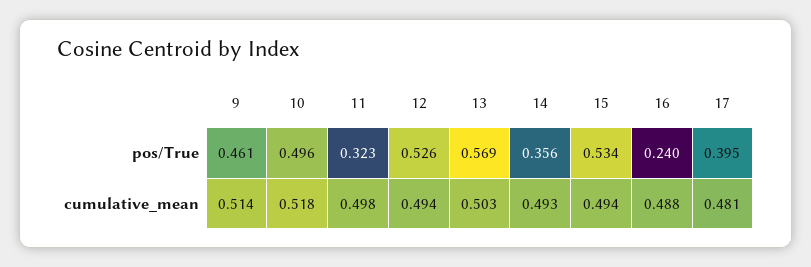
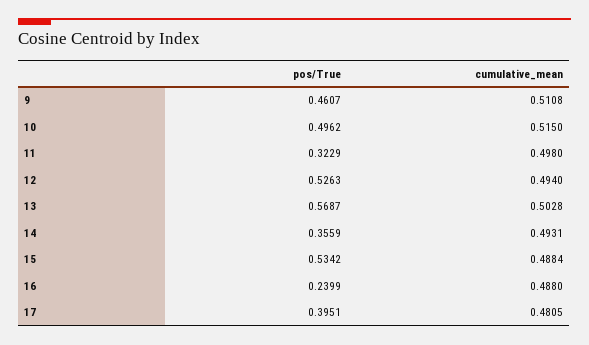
9, cumulative_mean: 0.514 -> 0.5108
10, cumulative_mean: 0.518 -> 0.515
15, cumulative_mean: 0.494 -> 0.4884

